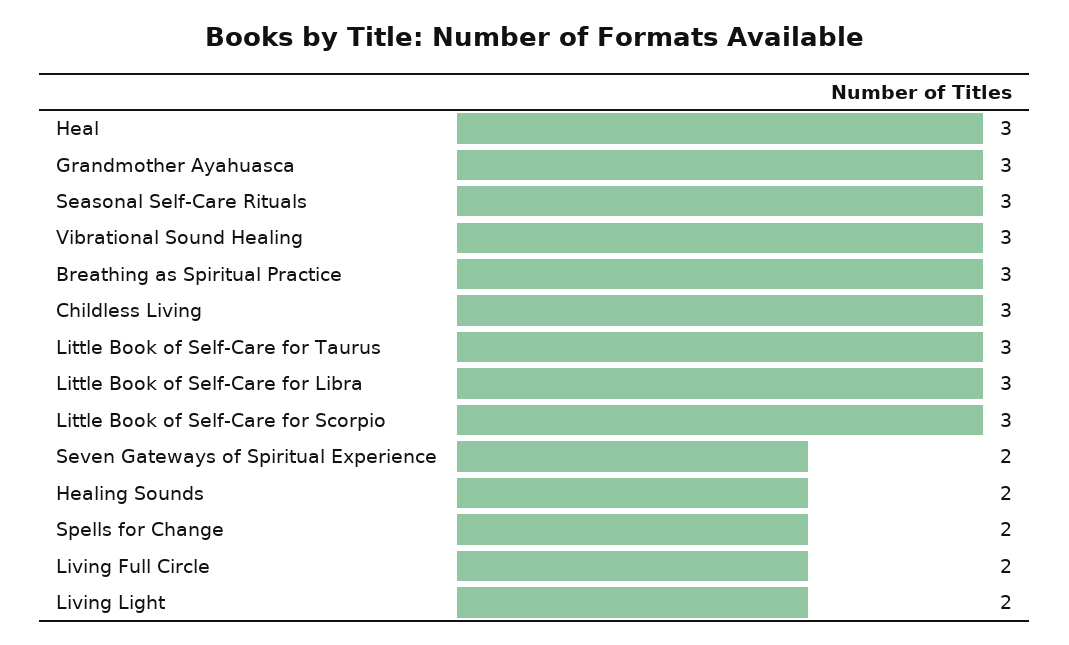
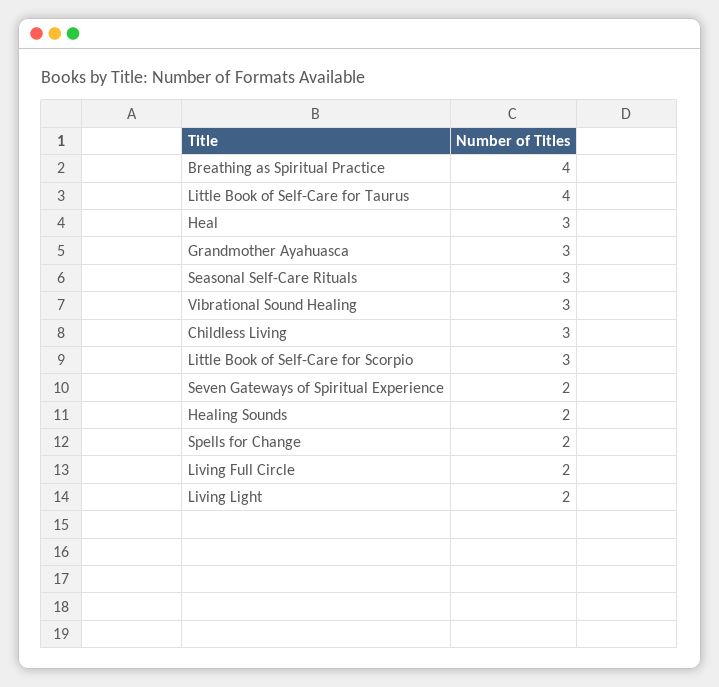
Breathing as Spiritual Practice: 3 -> 4
Little Book of Self-Care for Taurus: 3 -> 4
Little Book of Self-Care for Libra: 3 -> none

